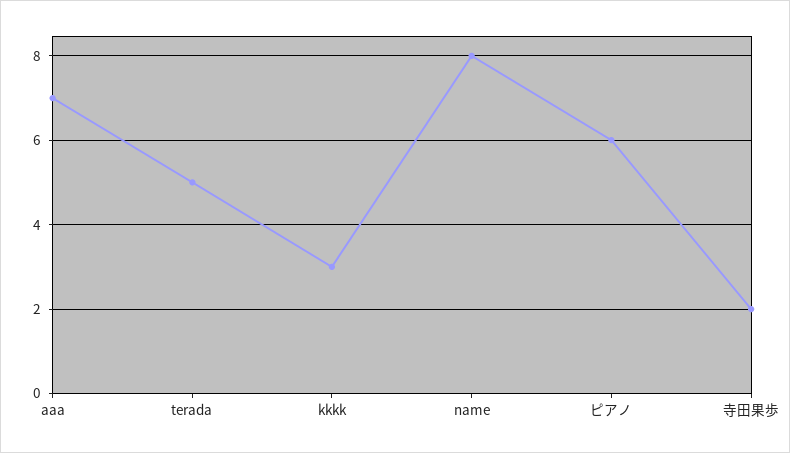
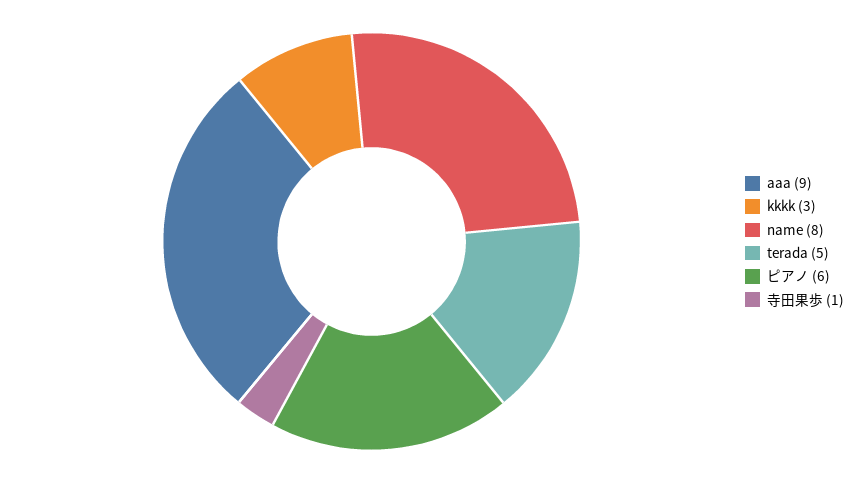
aaa: 7 -> 9
寺田果歩: 2 -> 1

